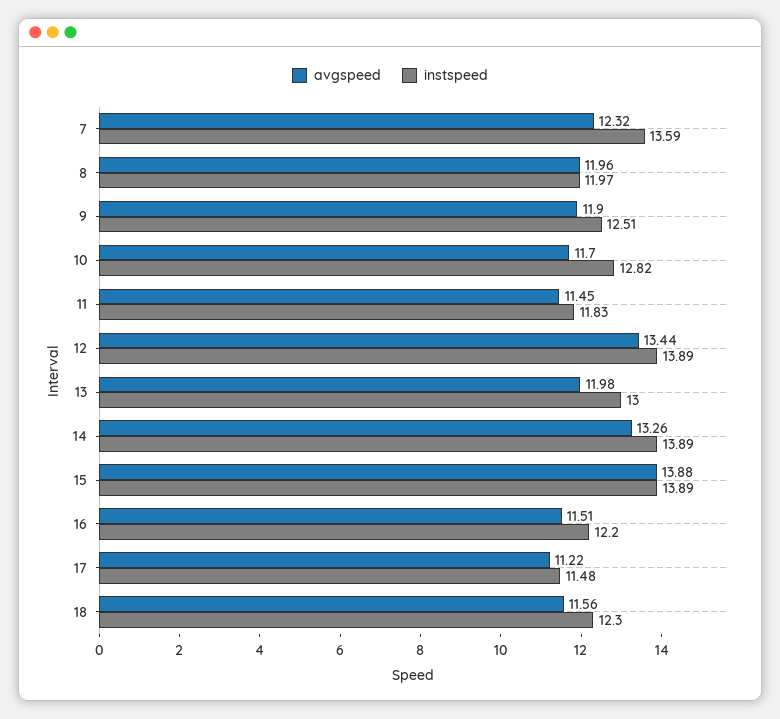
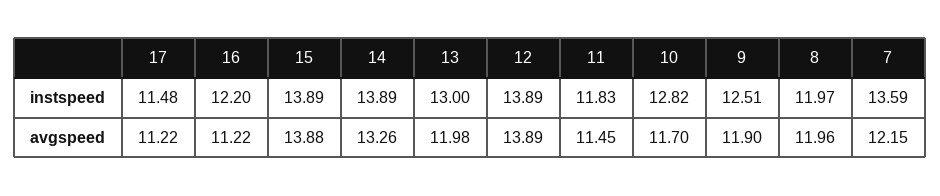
avgspeed, 7: 12.32 -> 12.15
avgspeed, 12: 13.44 -> 13.89
avgspeed, 16: 11.51 -> 11.22
avgspeed, 18: 11.56 -> none
instspeed, 18: 12.3 -> none

